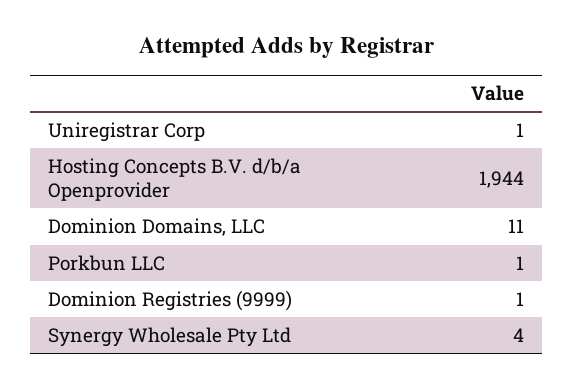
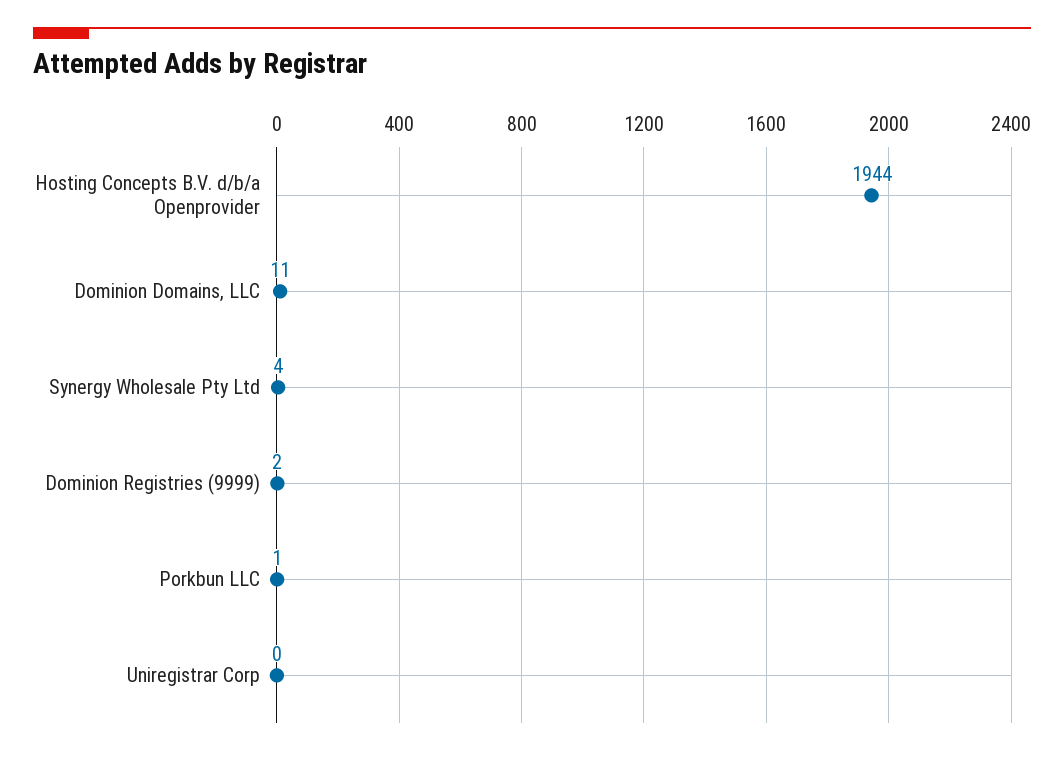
Uniregistrar Corp: 1 -> 0
Dominion Registries (9999): 1 -> 2

